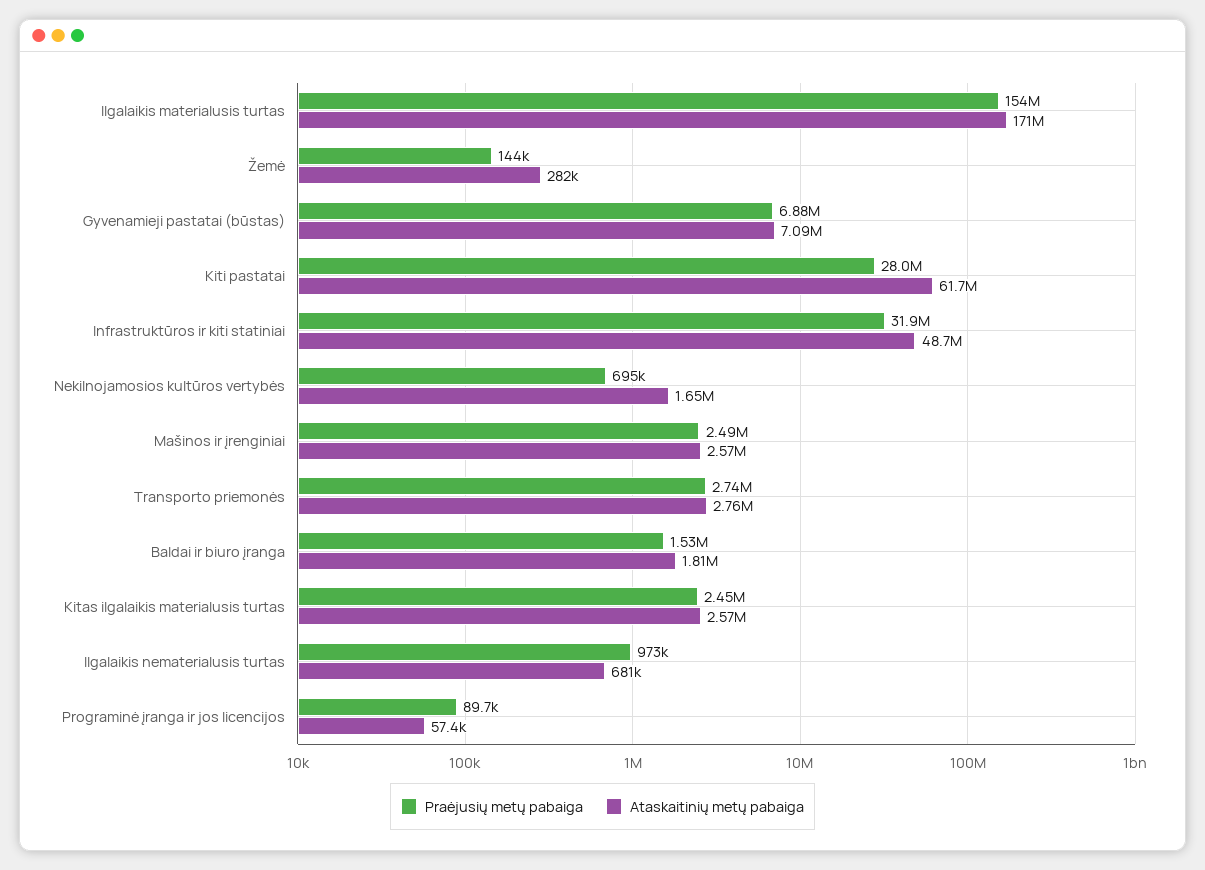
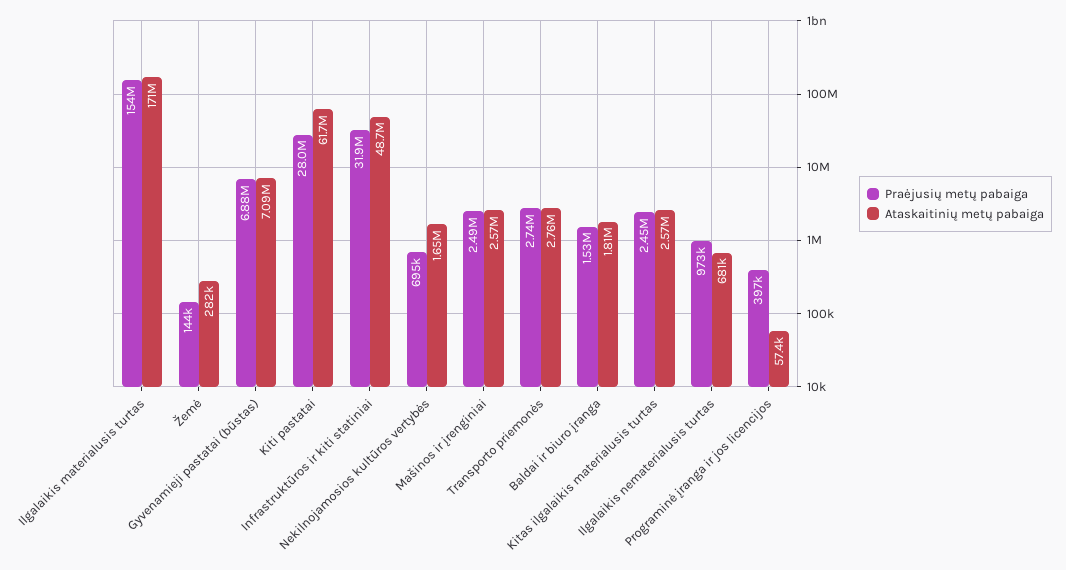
Praėjusių metų pabaiga, Programinė įranga ir jos licencijos: 89700 -> 397000

